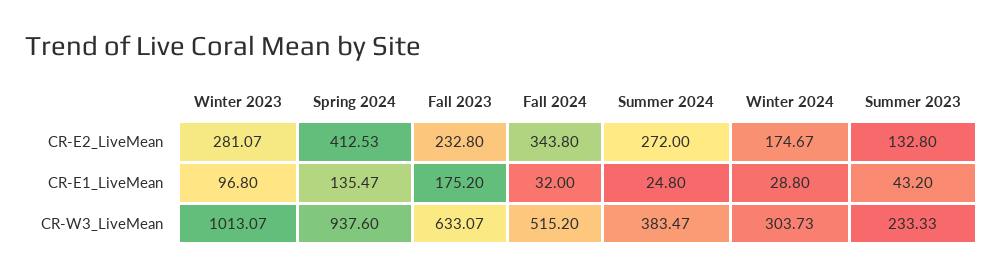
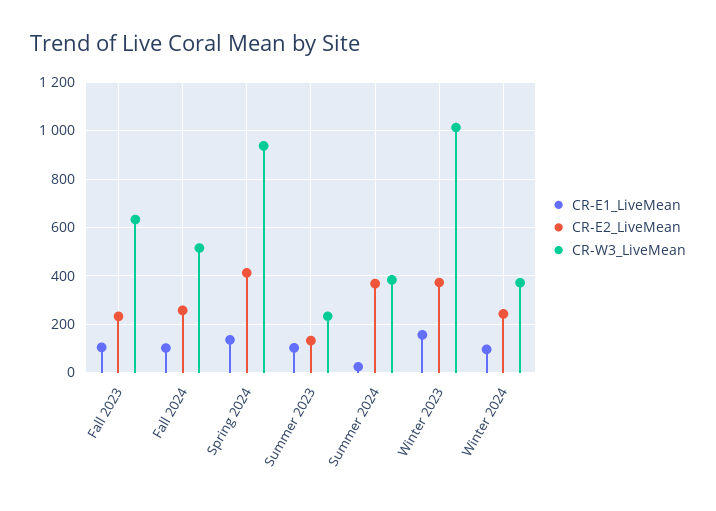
CR-E2_LiveMean, Winter 2023: 281.07 -> 375
CR-E2_LiveMean, Fall 2024: 343.8 -> 250
CR-E2_LiveMean, Summer 2024: 272 -> 375
CR-E2_LiveMean, Winter 2024: 174.67 -> 250
CR-E1_LiveMean, Winter 2023: 96.8 -> 150
CR-E1_LiveMean, Fall 2023: 175.2 -> 100
CR-E1_LiveMean, Fall 2024: 32 -> 100
CR-E1_LiveMean, Winter 2024: 28.8 -> 100
CR-E1_LiveMean, Summer 2023: 43.2 -> 100
CR-W3_LiveMean, Winter 2024: 303.73 -> 375

